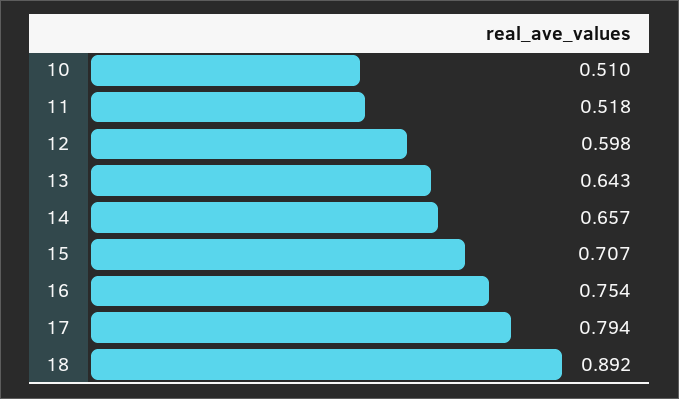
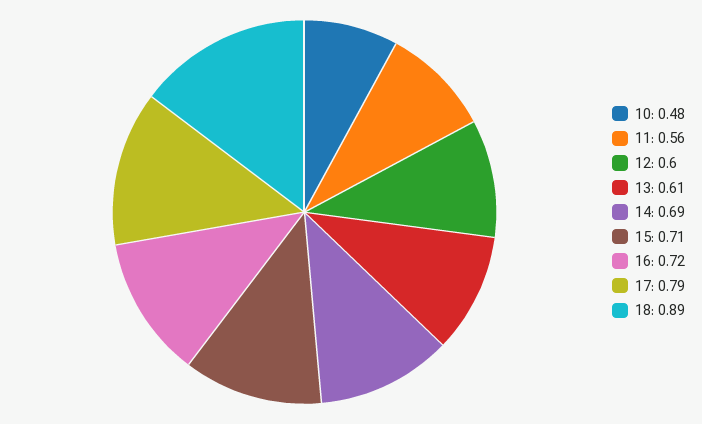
10: 0.51 -> 0.48
11: 0.518 -> 0.56
13: 0.643 -> 0.61
14: 0.657 -> 0.69
16: 0.754 -> 0.72

